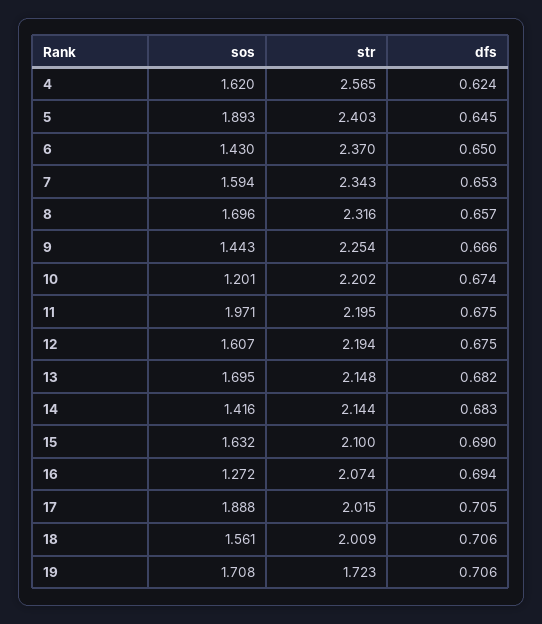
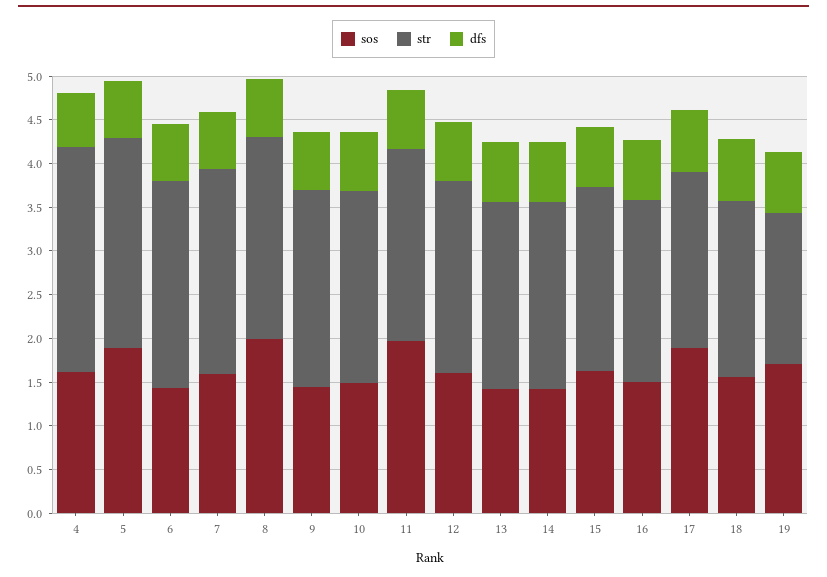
sos, 8: 1.696 -> 2
sos, 10: 1.201 -> 1.5
sos, 13: 1.695 -> 1.4
sos, 16: 1.272 -> 1.5

